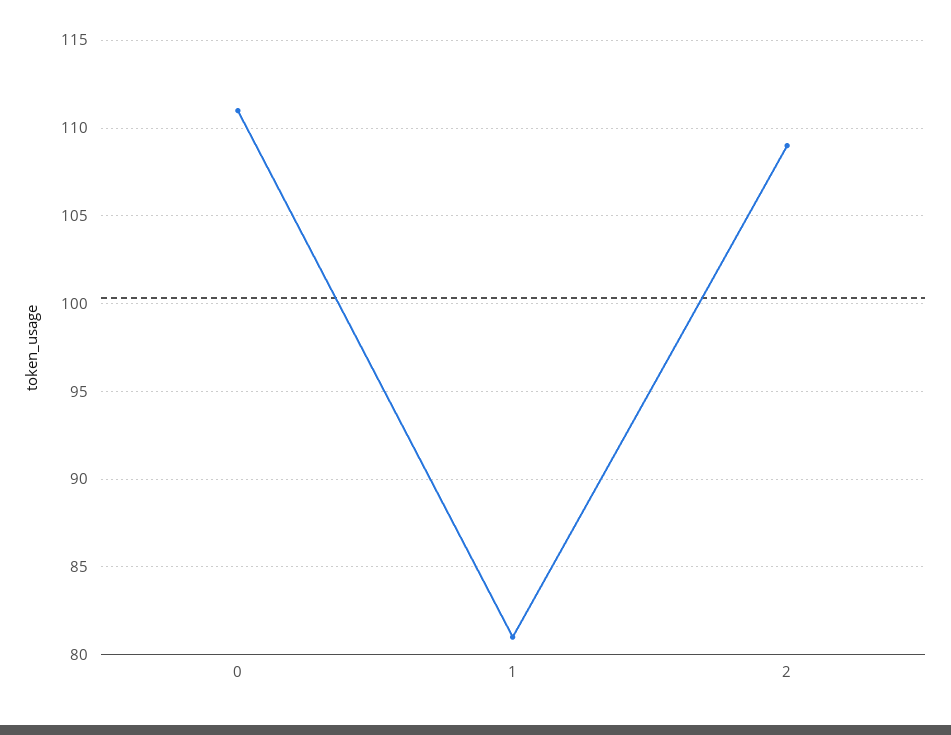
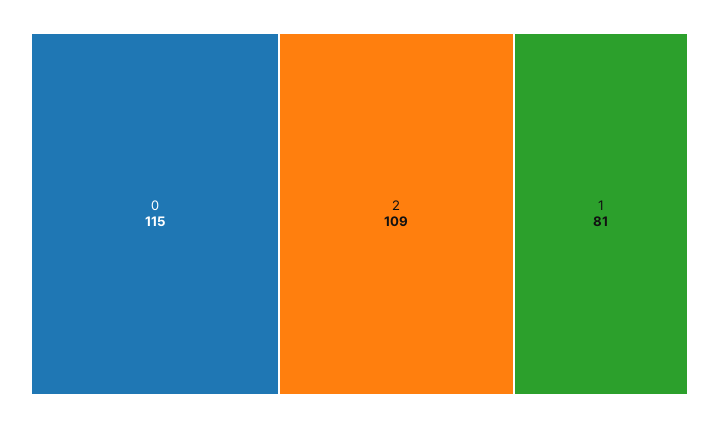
0: 111 -> 115

